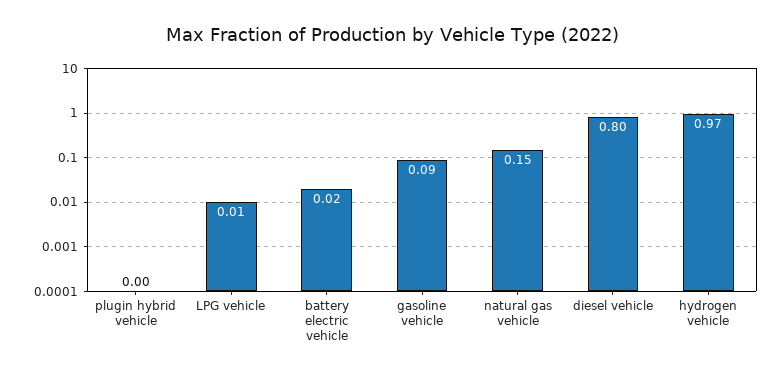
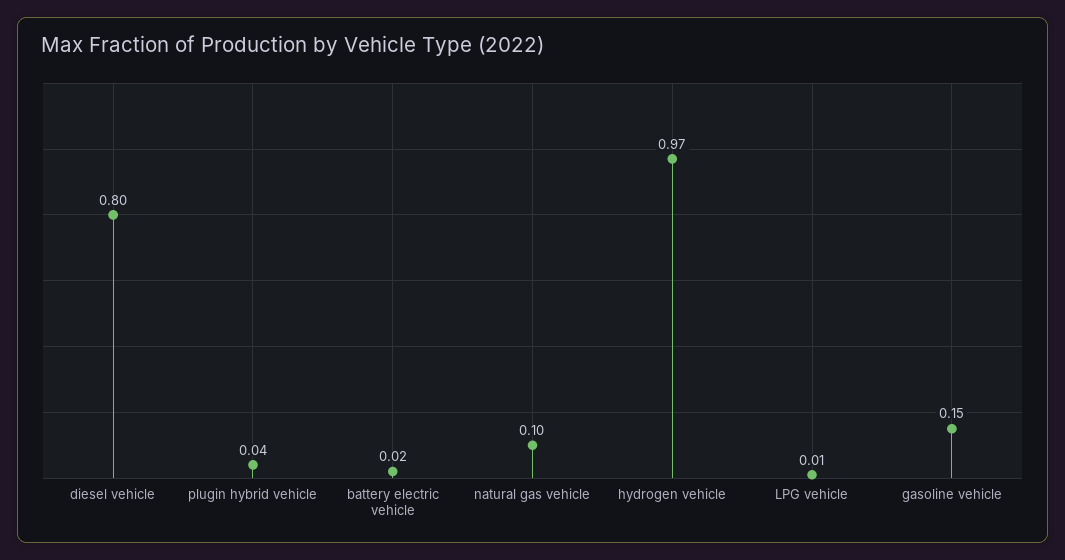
plugin hybrid vehicle: 0 -> 0.04
gasoline vehicle: 0.09 -> 0.15
natural gas vehicle: 0.15 -> 0.1

